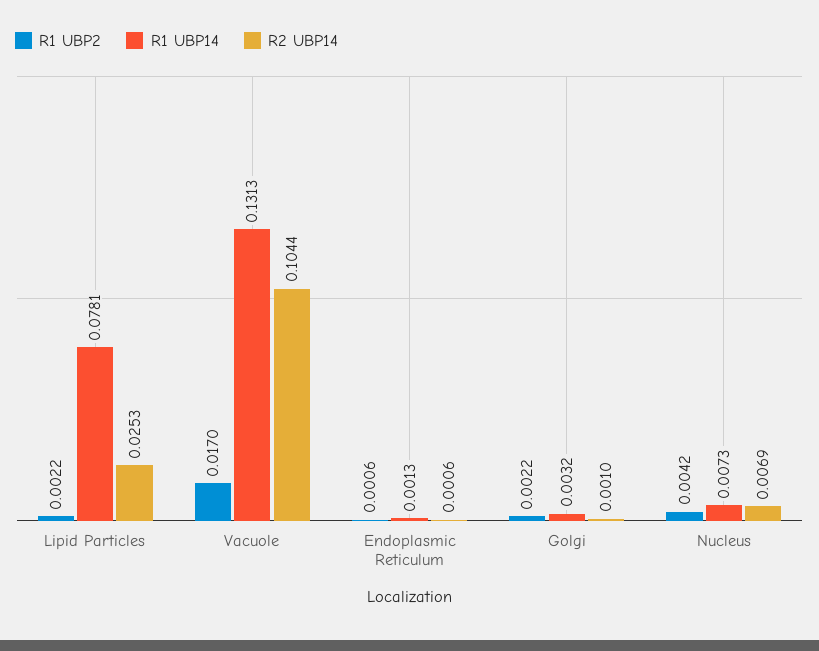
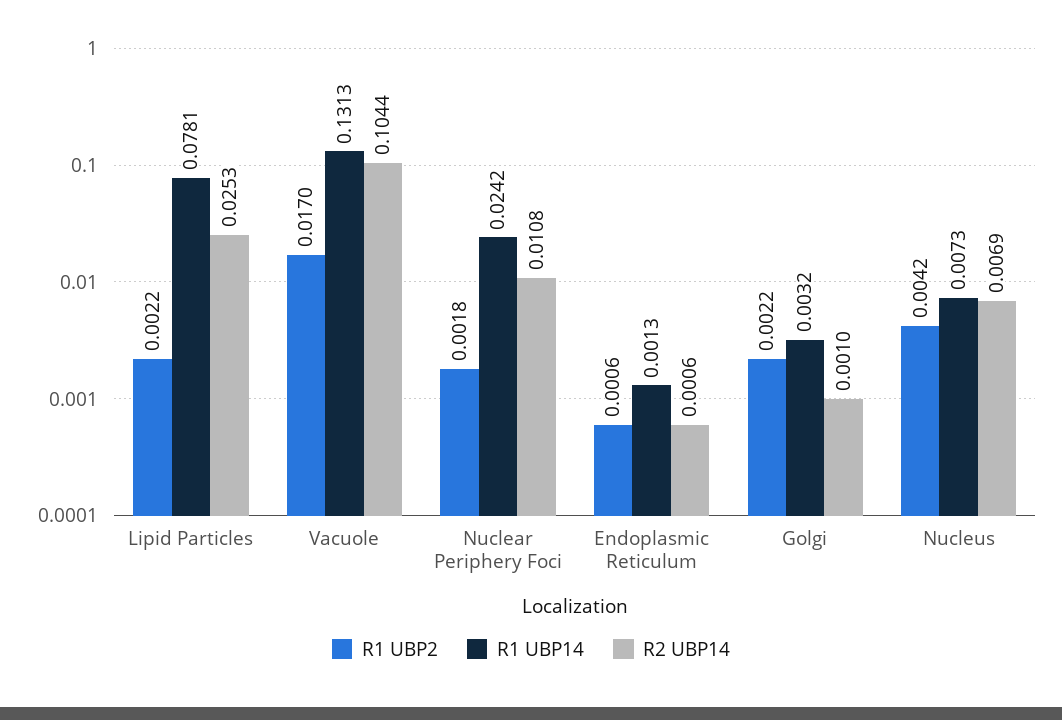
R1 UBP2, Nuclear Periphery Foci: none -> 0.0018
R1 UBP14, Nuclear Periphery Foci: none -> 0.0242
R2 UBP14, Nuclear Periphery Foci: none -> 0.0108

